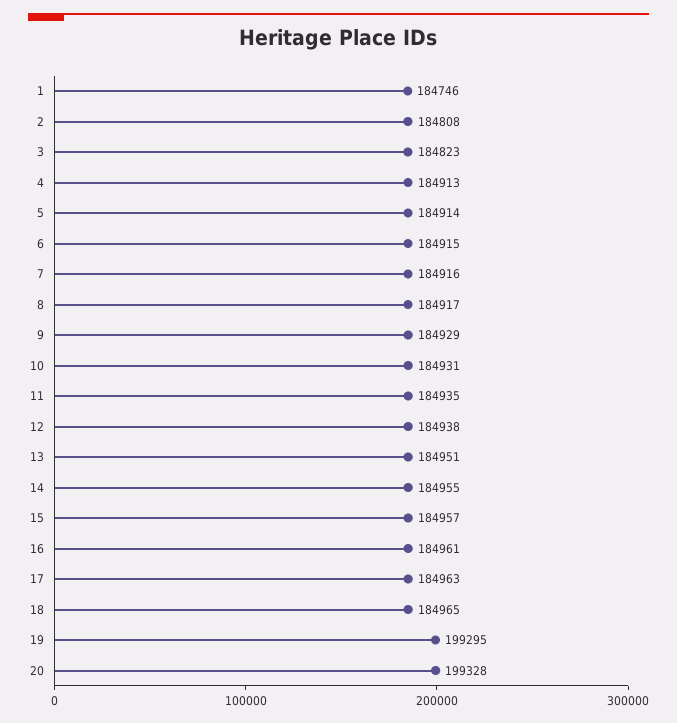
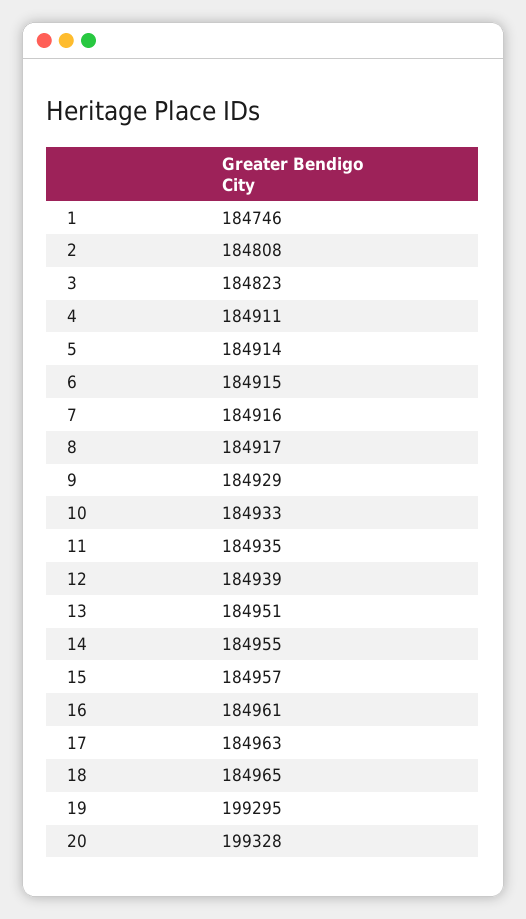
4: 184913 -> 184911
10: 184931 -> 184933
12: 184938 -> 184939

